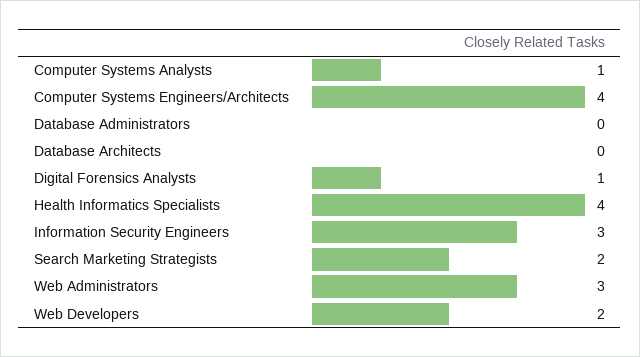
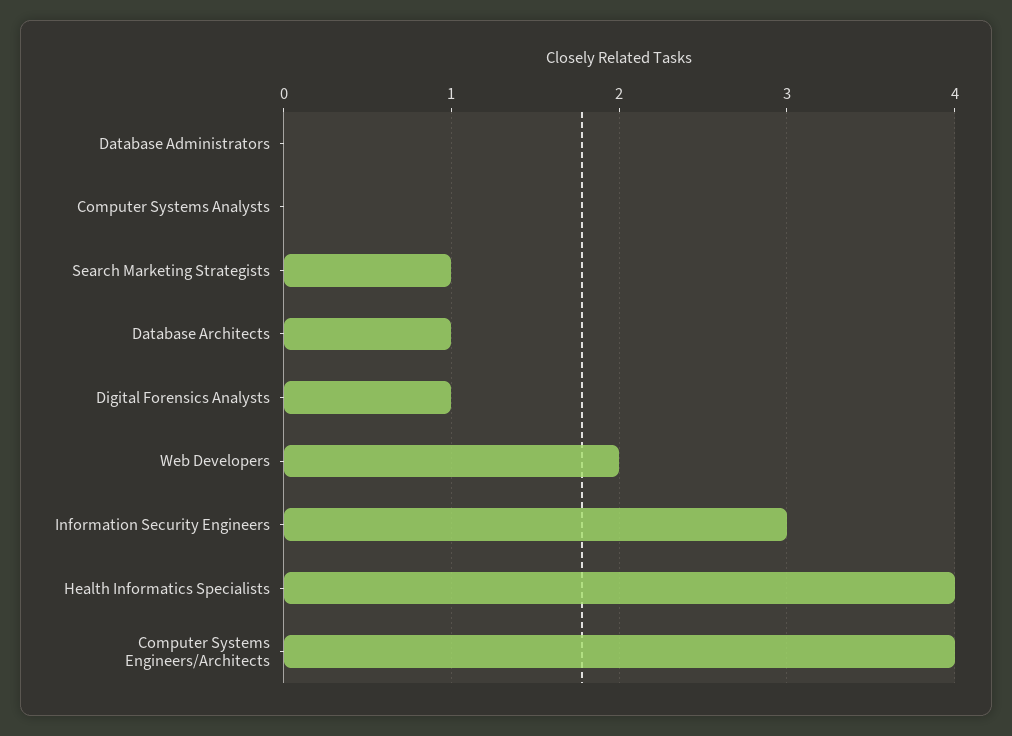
Computer Systems Analysts: 1 -> 0
Database Architects: 0 -> 1
Search Marketing Strategists: 2 -> 1
Web Administrators: 3 -> none

